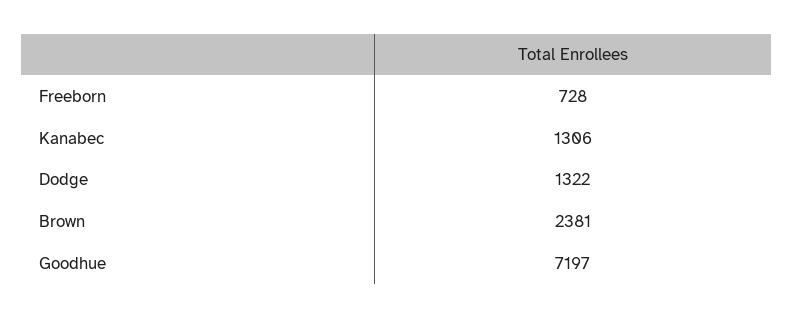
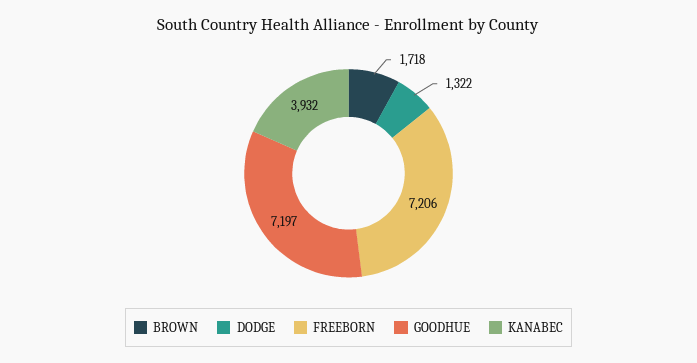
Freeborn: 728 -> 7206
Kanabec: 1306 -> 3932
Brown: 2381 -> 1718

